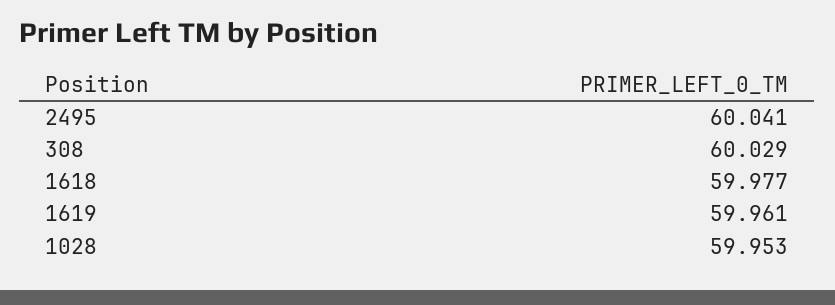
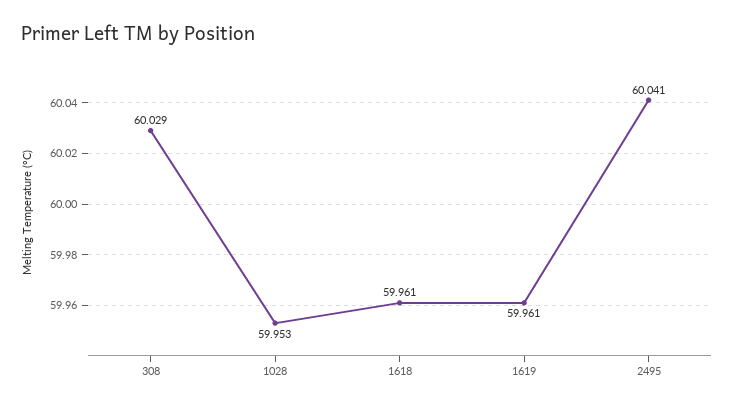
1618: 59.977 -> 59.961

